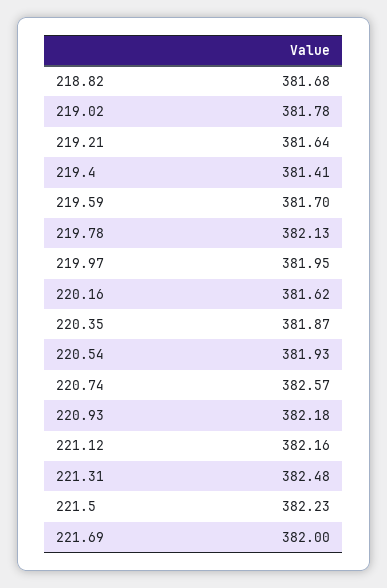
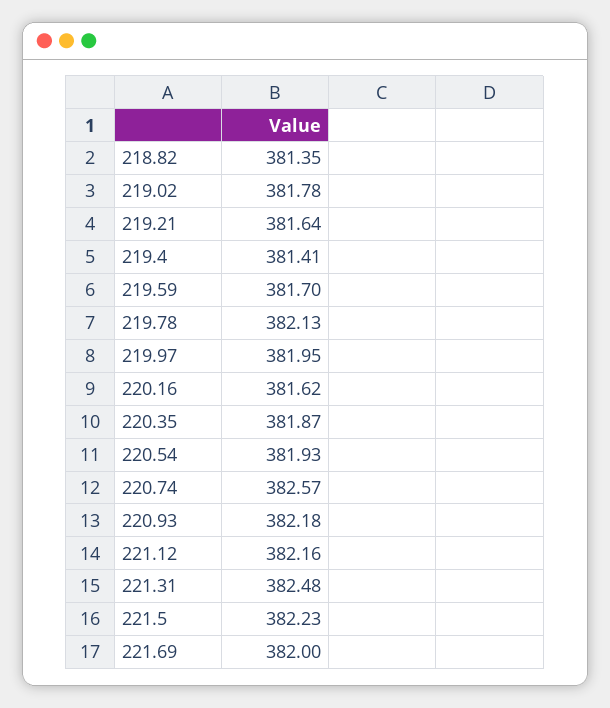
218.82: 381.68 -> 381.35

